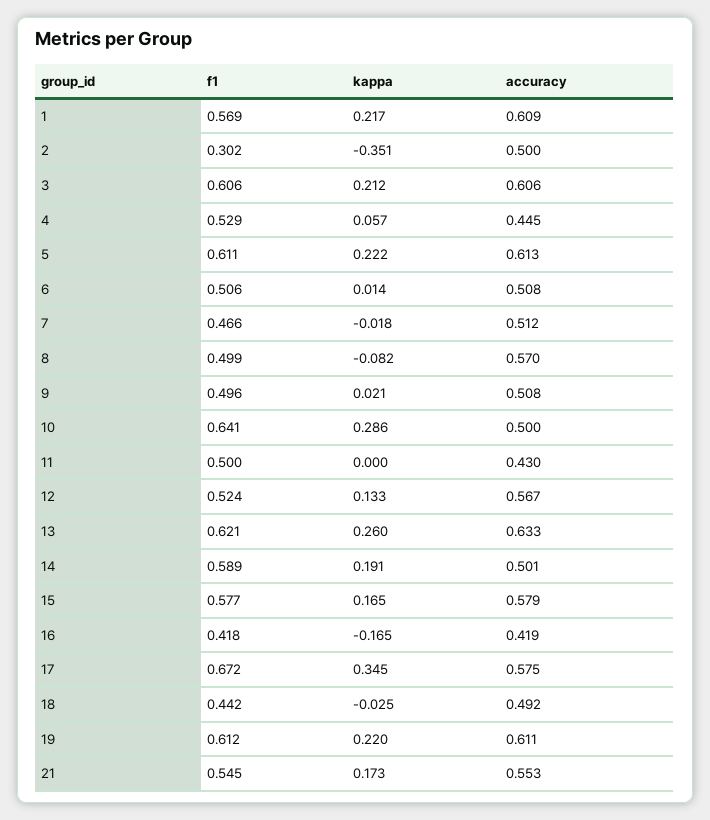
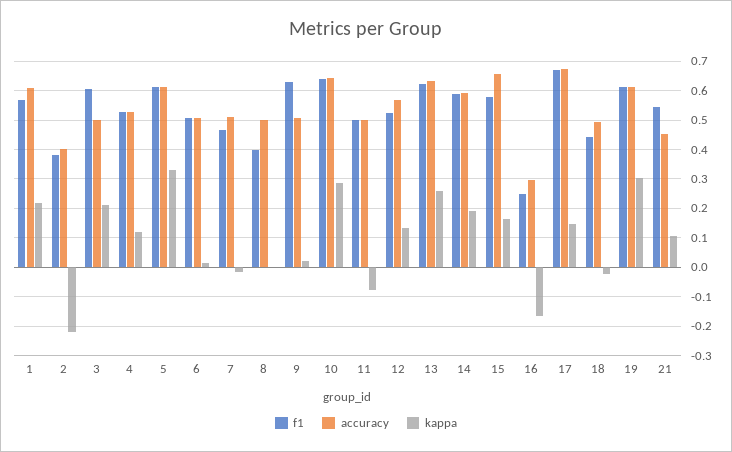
f1, 2: 0.302 -> 0.375
kappa, 2: -0.351 -> -0.225
accuracy, 2: 0.5 -> 0.4
accuracy, 3: 0.606 -> 0.5
kappa, 4: 0.057 -> 0.125
accuracy, 4: 0.445 -> 0.525
kappa, 5: 0.222 -> 0.325
f1, 8: 0.499 -> 0.4
kappa, 8: -0.082 -> 0
accuracy, 8: 0.57 -> 0.5
f1, 9: 0.496 -> 0.625
accuracy, 10: 0.5 -> 0.65
kappa, 11: 0 -> -0.075
accuracy, 11: 0.43 -> 0.5
accuracy, 14: 0.501 -> 0.6
accuracy, 15: 0.579 -> 0.65
f1, 16: 0.418 -> 0.25
accuracy, 16: 0.419 -> 0.3
kappa, 17: 0.345 -> 0.15
accuracy, 17: 0.575 -> 0.675
kappa, 19: 0.22 -> 0.3
kappa, 21: 0.173 -> 0.1
accuracy, 21: 0.553 -> 0.45

